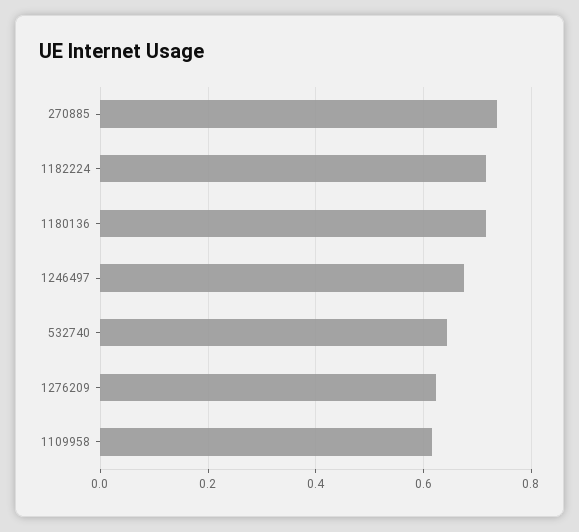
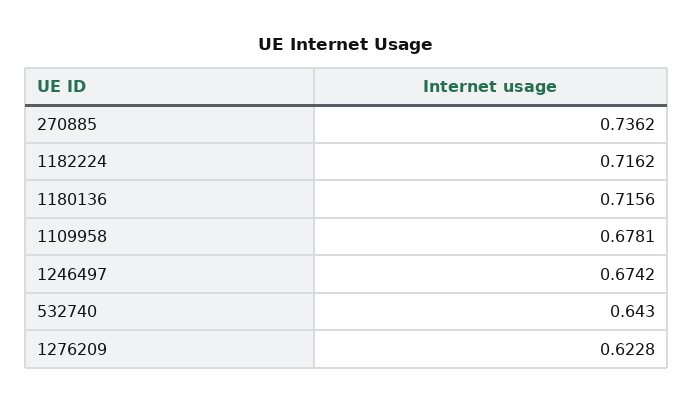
1109958: 0.62 -> 0.6781

